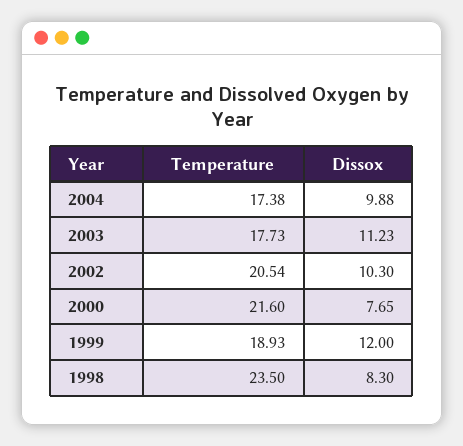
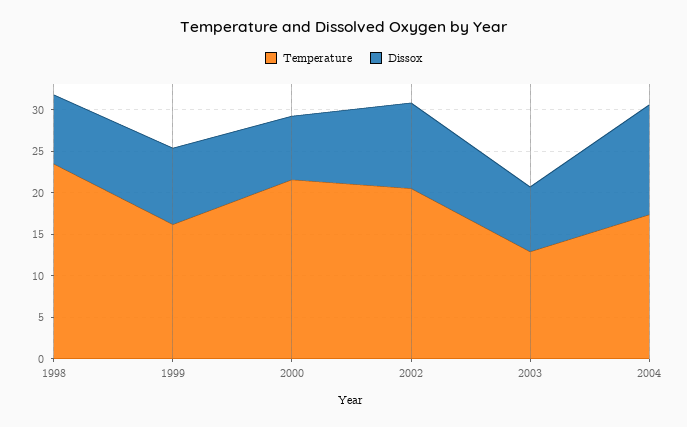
Dissox, 2004: 9.88 -> 13
Temperature, 2003: 17.73 -> 13
Dissox, 2003: 11.23 -> 8
Temperature, 1999: 18.93 -> 16
Dissox, 1999: 12 -> 9

